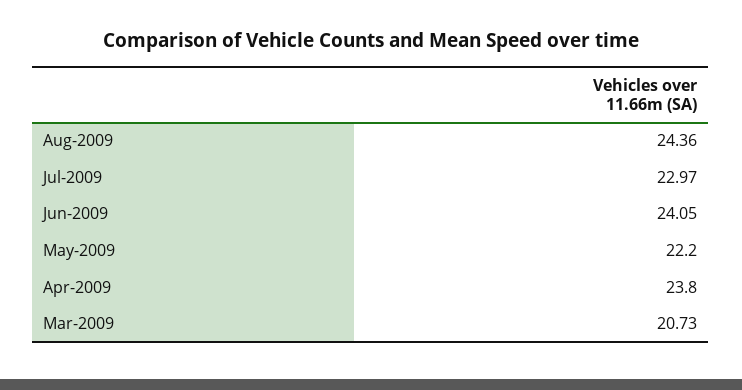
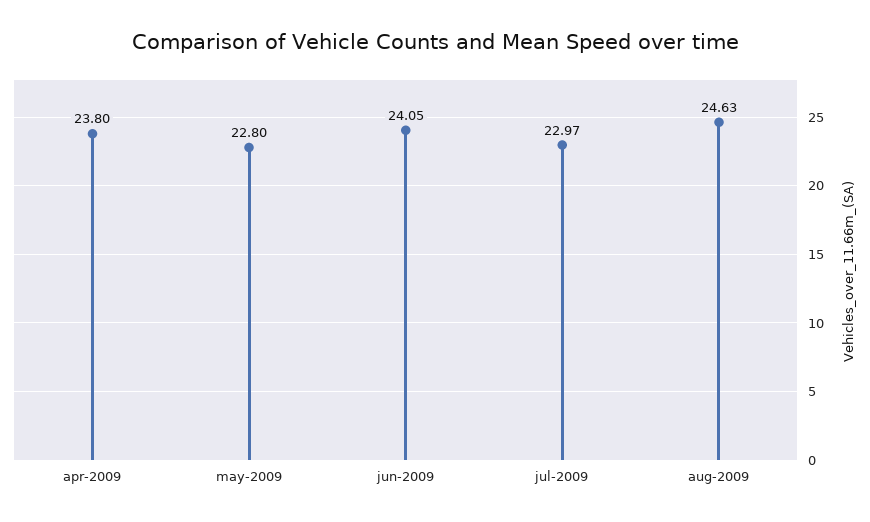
Aug-2009: 24.36 -> 24.63
May-2009: 22.2 -> 22.8
Mar-2009: 20.73 -> none

